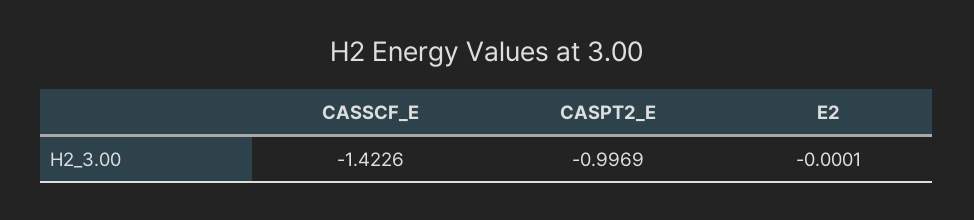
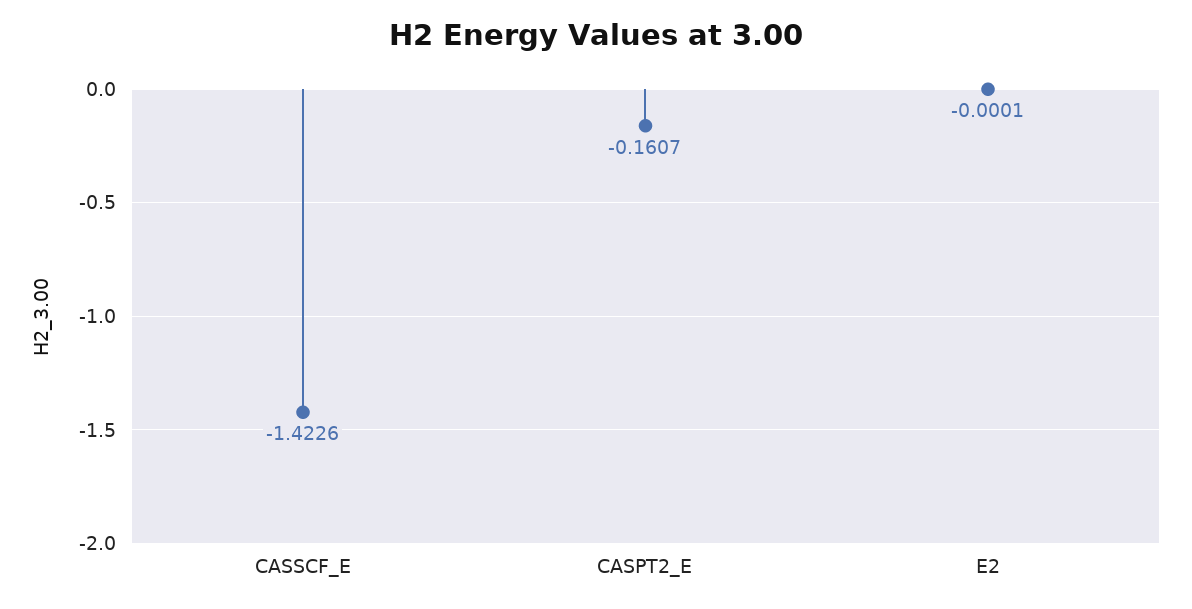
CASPT2_E: -0.9969 -> -0.1607

